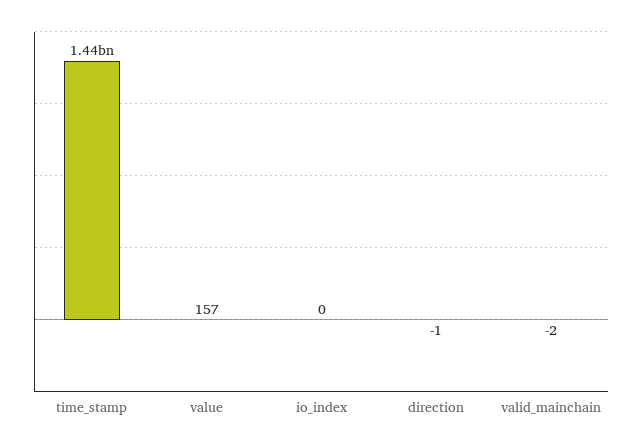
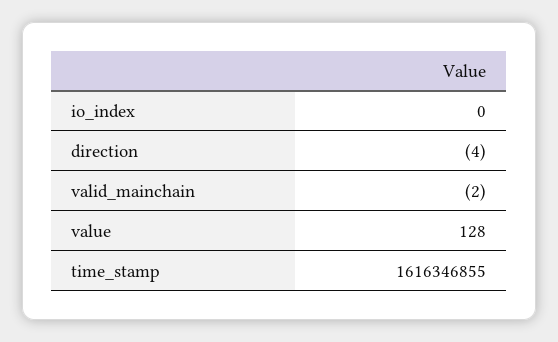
time_stamp: 1440000000 -> 1616346855
value: 157 -> 128
direction: -1 -> -4

